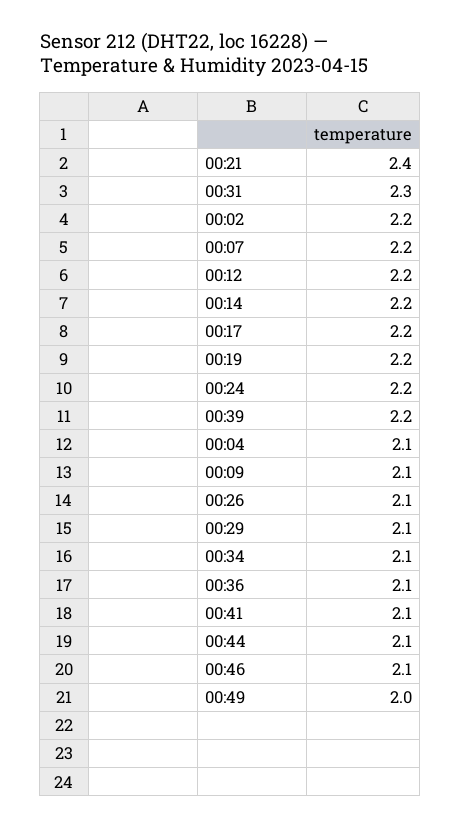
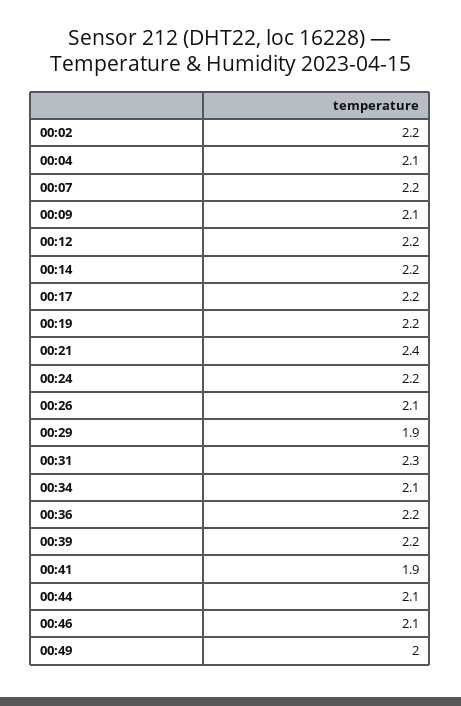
00:29: 2.1 -> 1.9
00:36: 2.1 -> 2.2
00:41: 2.1 -> 1.9

